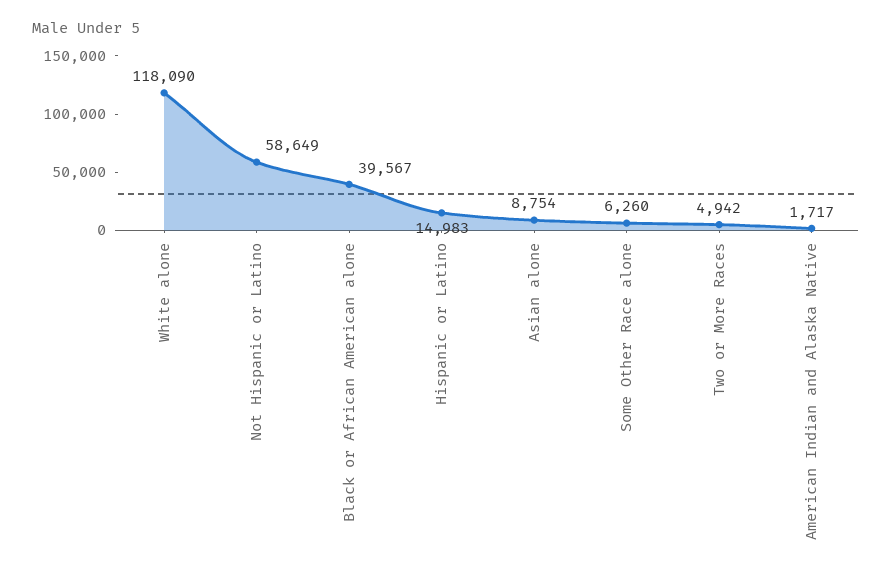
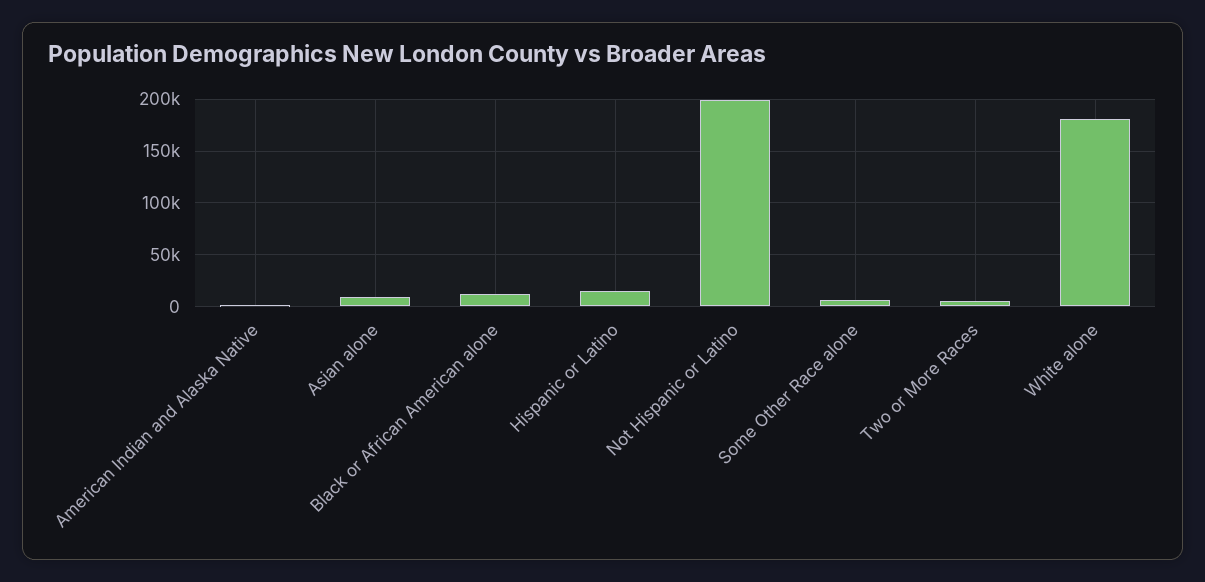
White alone: 118090 -> 180000
Not Hispanic or Latino: 58649 -> 200000
Black or African American alone: 39567 -> 10000

